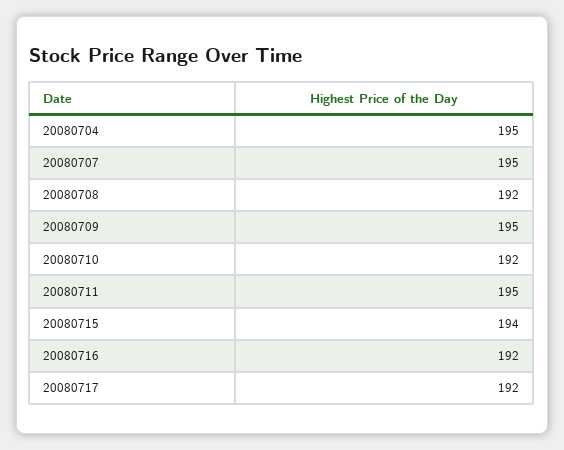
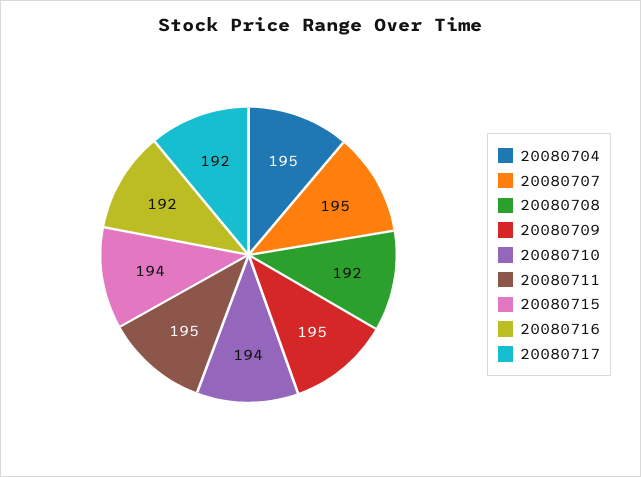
20080710: 192 -> 194

